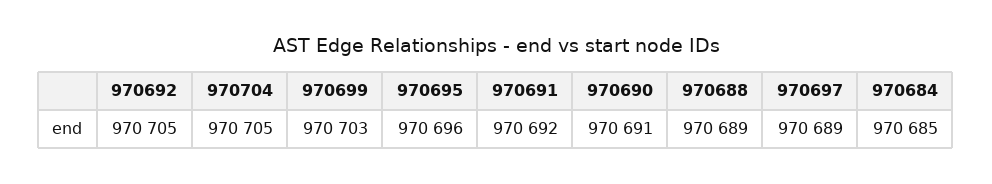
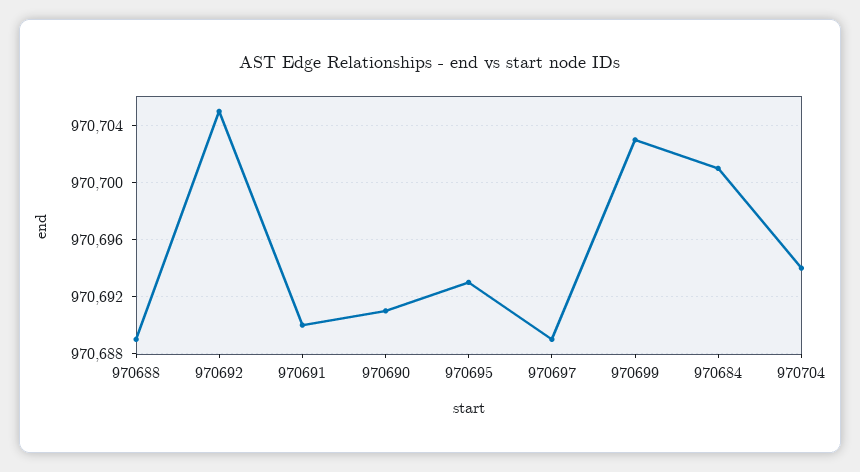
970704: 970705 -> 970694
970695: 970696 -> 970693
970691: 970692 -> 970690
970684: 970685 -> 970701

